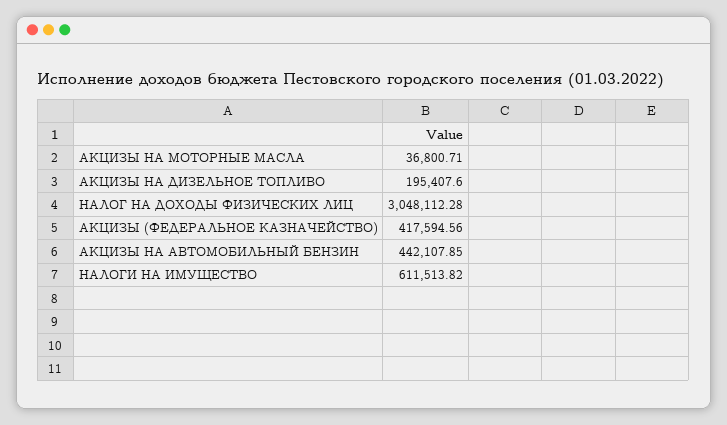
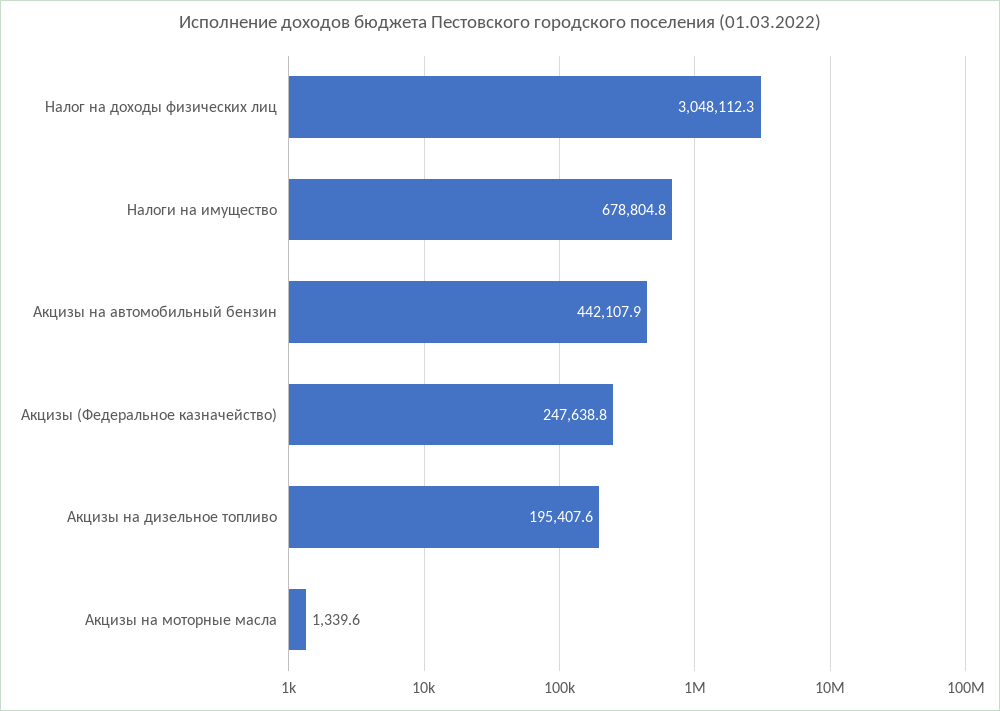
АКЦИЗЫ НА МОТОРНЫЕ МАСЛА: 36800.71 -> 1339.6
АКЦИЗЫ (ФЕДЕРАЛЬНОЕ КАЗНАЧЕЙСТВО): 417594.56 -> 247638.8
НАЛОГИ НА ИМУЩЕСТВО: 611513.82 -> 678804.8

